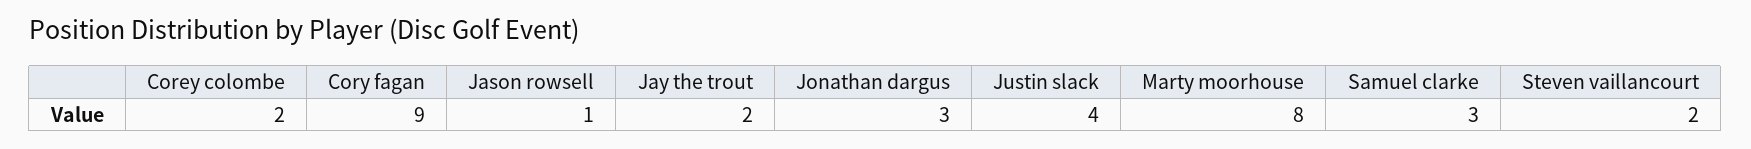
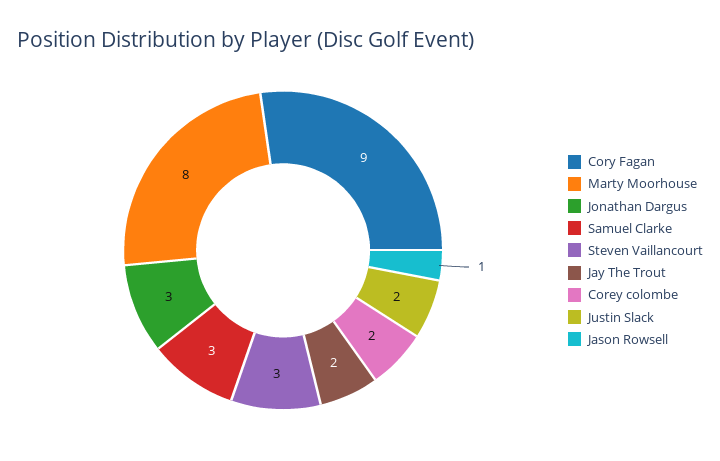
Justin slack: 4 -> 2
Steven vaillancourt: 2 -> 3

